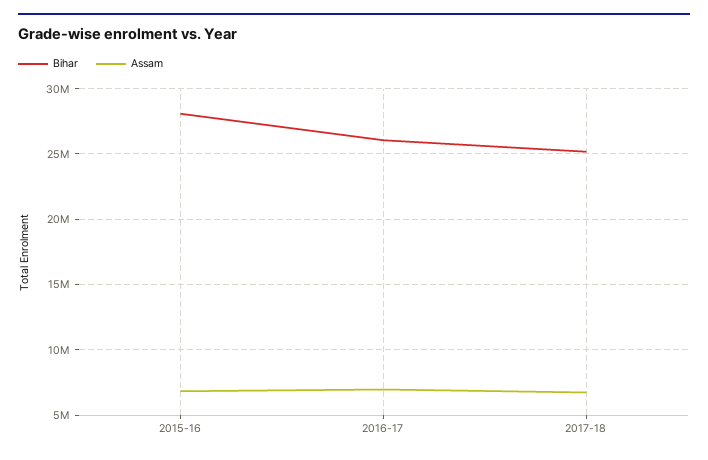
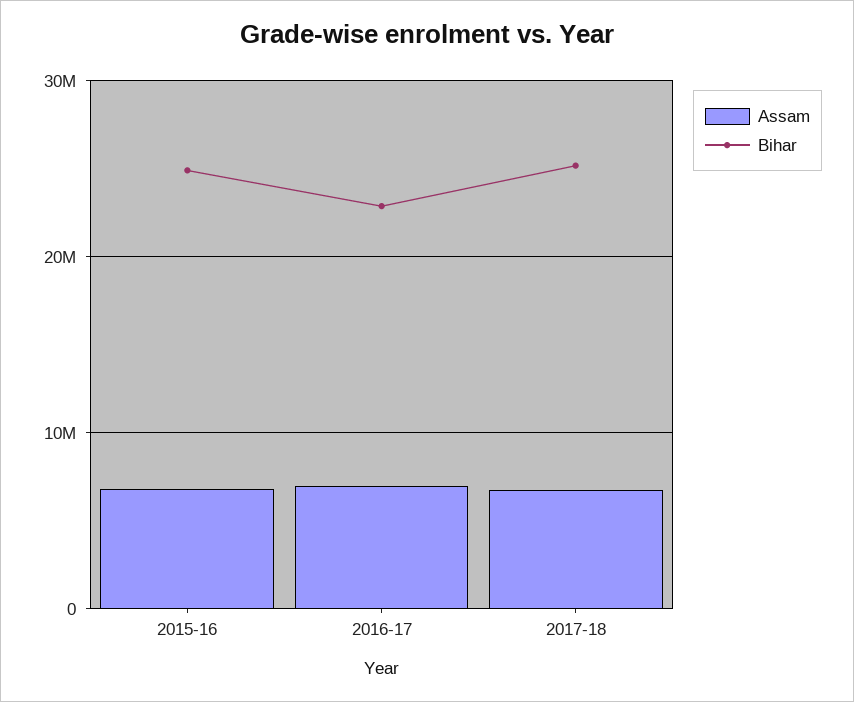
Bihar, 2015-16: 28000000 -> 25000000
Bihar, 2016-17: 26000000 -> 23000000

